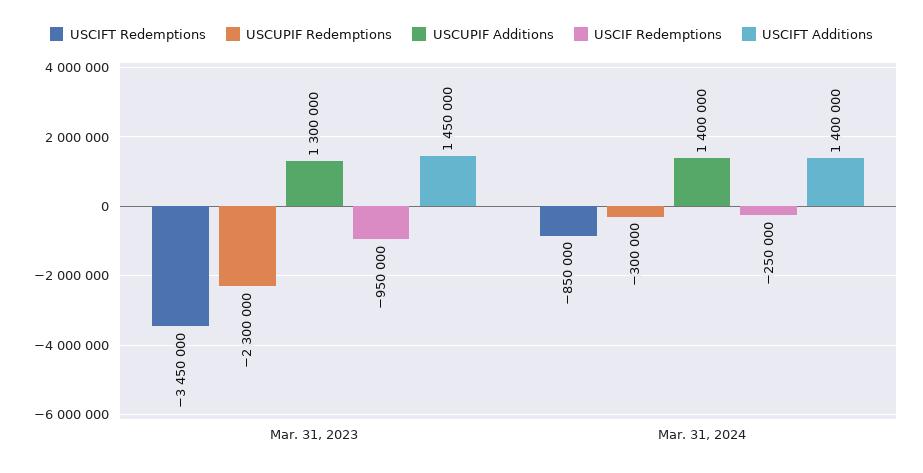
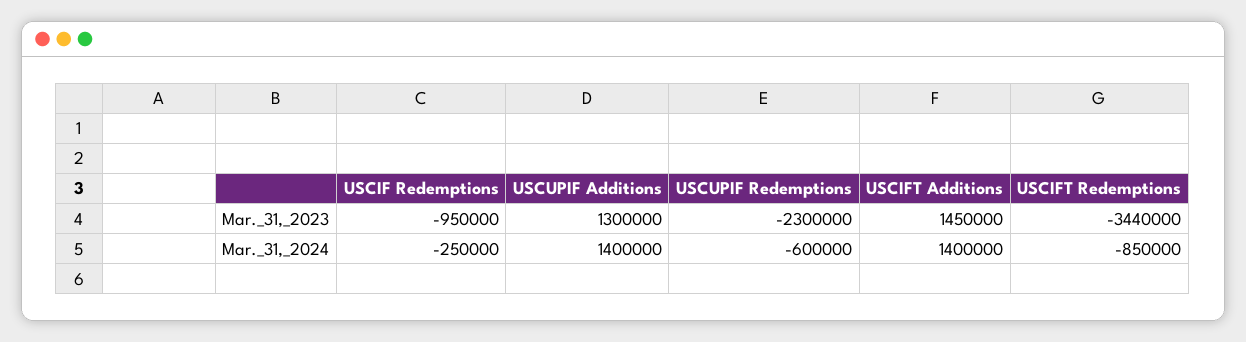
USCIFT Redemptions, Mar. 31, 2023: -3450000 -> -3440000
USCUPIF Redemptions, Mar. 31, 2024: -300000 -> -600000

